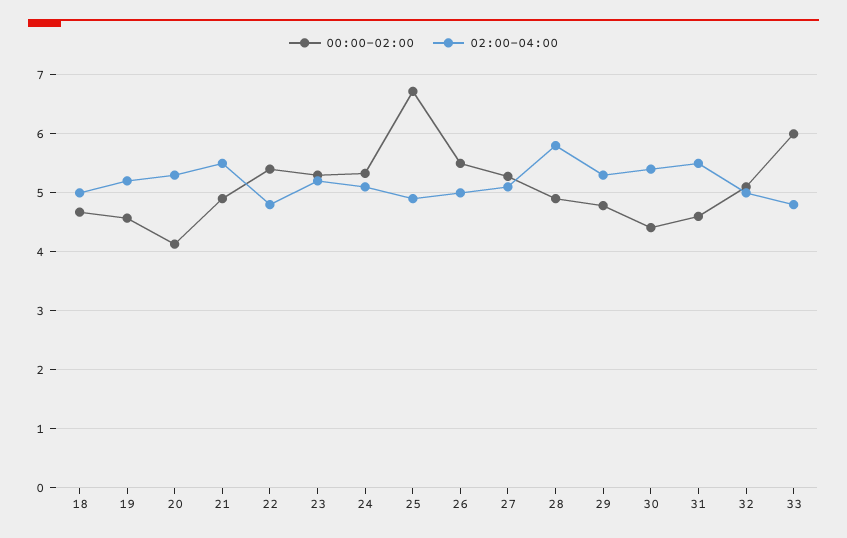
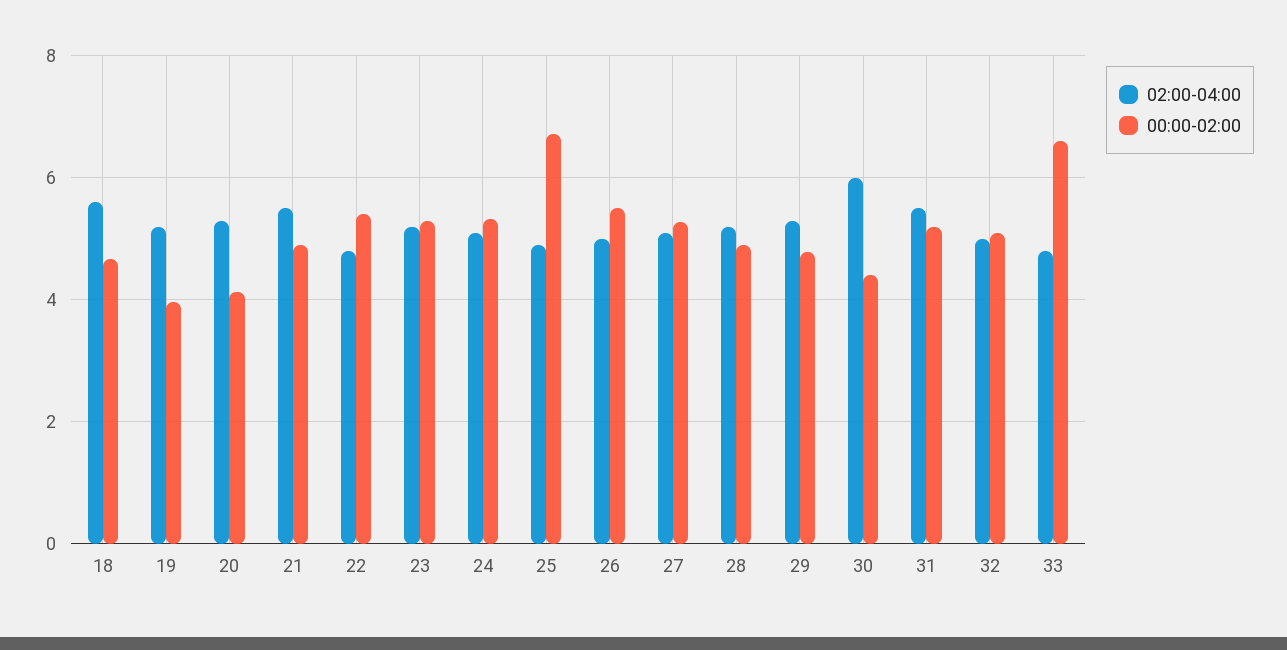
02:00-04:00, 18: 5 -> 5.6
00:00-02:00, 19: 4.6 -> 4
02:00-04:00, 28: 5.8 -> 5.2
02:00-04:00, 30: 5.4 -> 6
00:00-02:00, 31: 4.6 -> 5.2
00:00-02:00, 33: 6 -> 6.6

